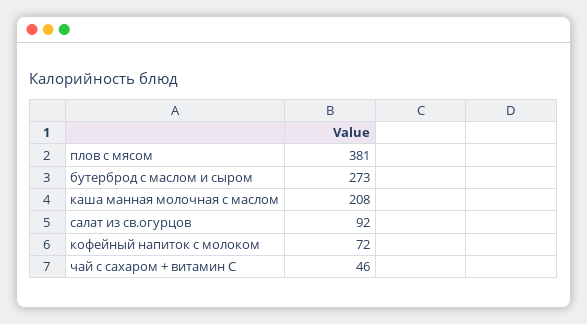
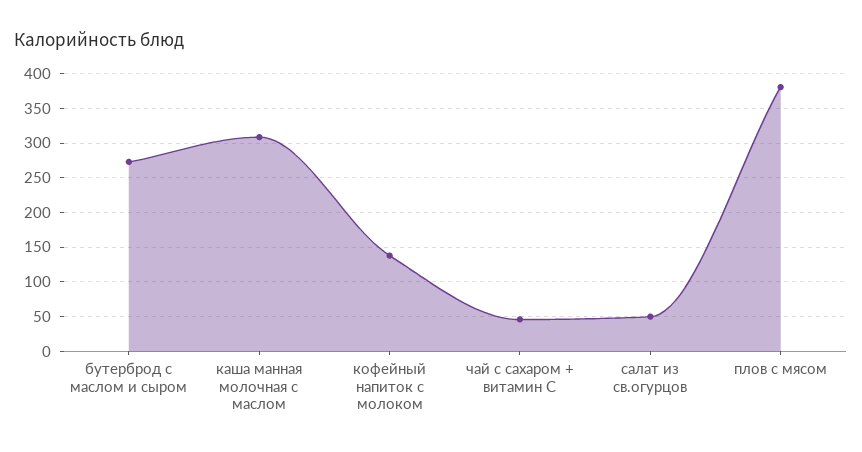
каша манная молочная с маслом: 208 -> 310
салат из св.огурцов: 92 -> 50
кофейный напиток с молоком: 72 -> 140

